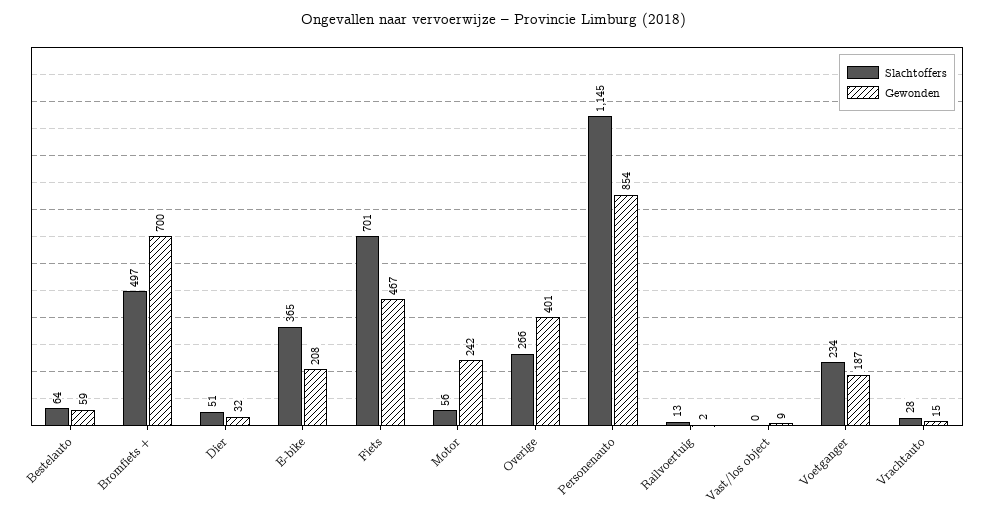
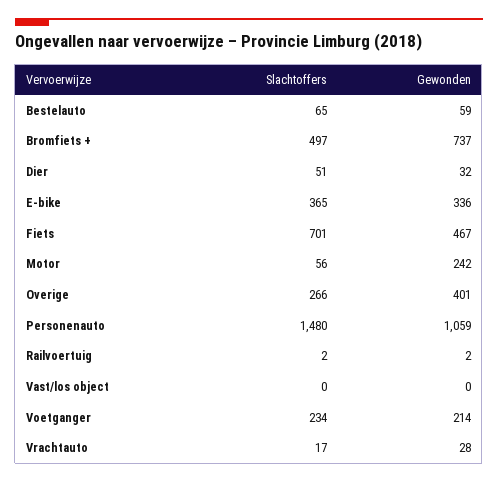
Slachtoffers, Bestelauto: 64 -> 65
Gewonden, Bromfiets +: 700 -> 737
Gewonden, E-bike: 208 -> 336
Slachtoffers, Personenauto: 1145 -> 1480
Gewonden, Personenauto: 854 -> 1059
Slachtoffers, Railvoertuig: 13 -> 2
Gewonden, Vast/los object: 9 -> 0
Gewonden, Voetganger: 187 -> 214
Slachtoffers, Vrachtauto: 28 -> 17
Gewonden, Vrachtauto: 15 -> 28

